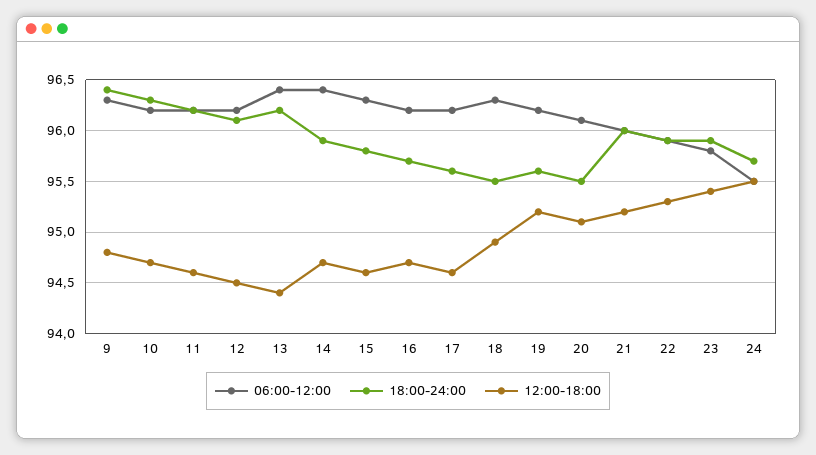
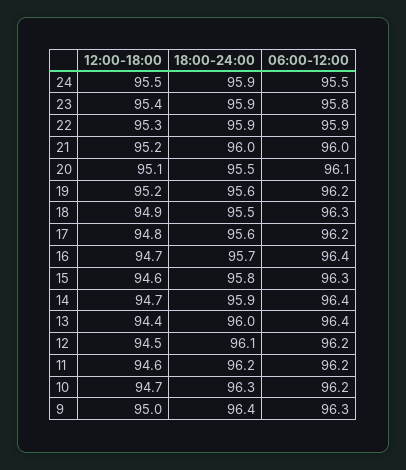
12:00-18:00, 9: 94.8 -> 95
18:00-24:00, 13: 96.2 -> 96
06:00-12:00, 16: 96.2 -> 96.4
12:00-18:00, 17: 94.6 -> 94.8
18:00-24:00, 24: 95.7 -> 95.9

